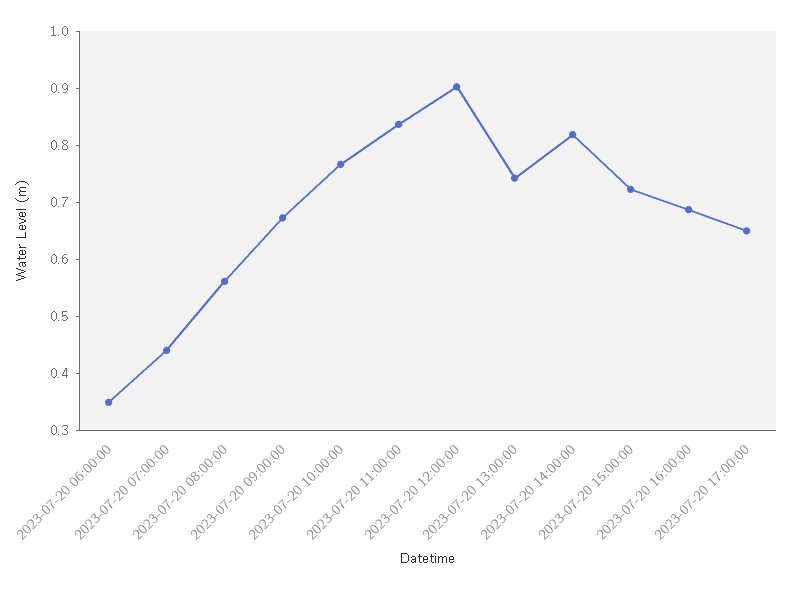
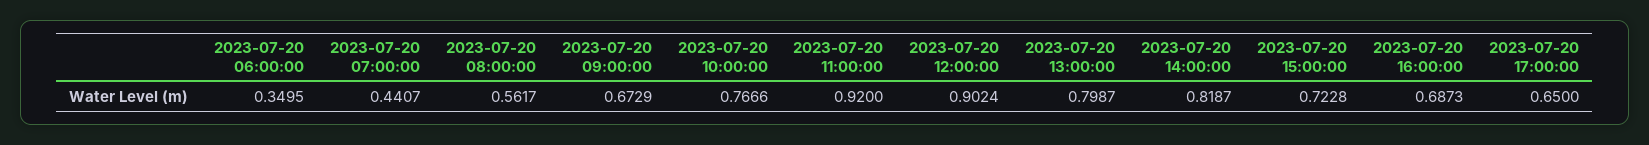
2023-07-20 11:00:00: 0.84 -> 0.92
2023-07-20 13:00:00: 0.74 -> 0.7987

